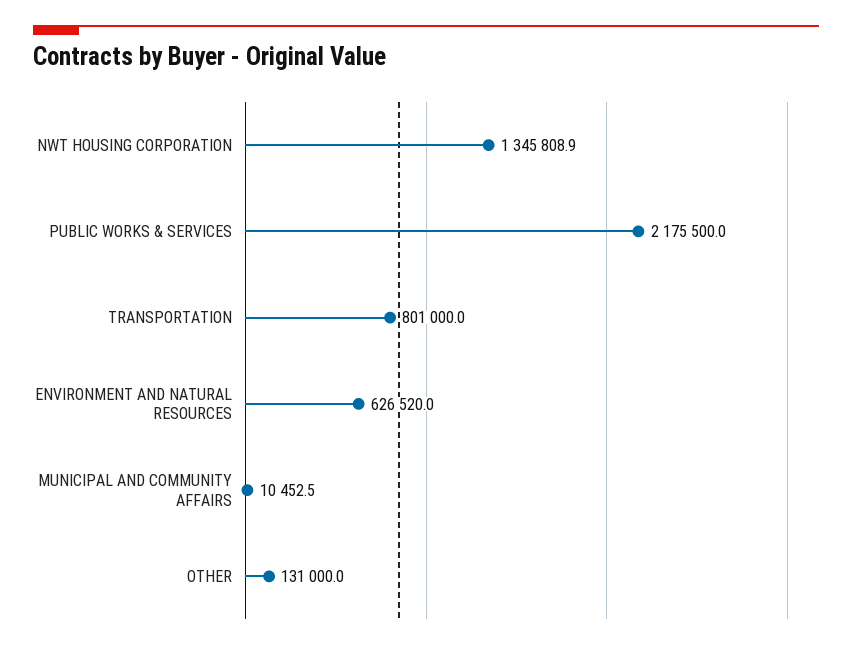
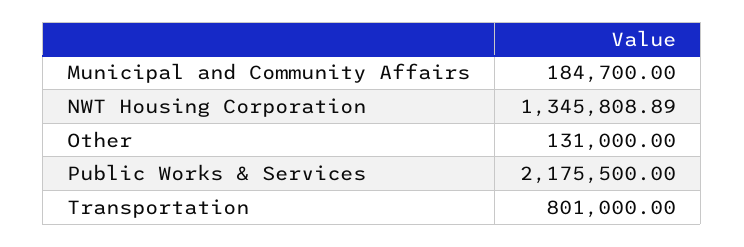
ENVIRONMENT AND NATURAL RESOURCES: 626520 -> none
MUNICIPAL AND COMMUNITY AFFAIRS: 10452.5 -> 184700

